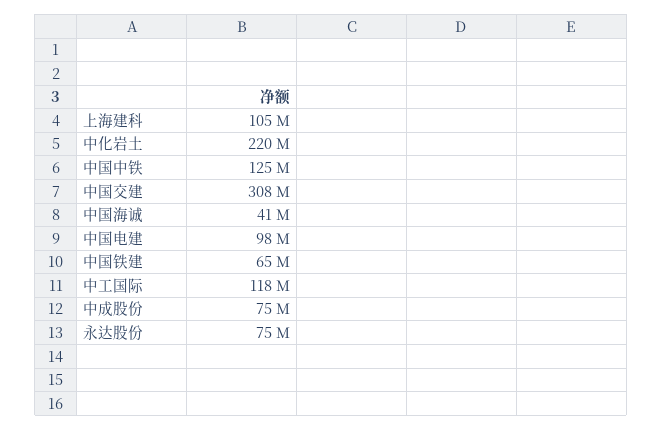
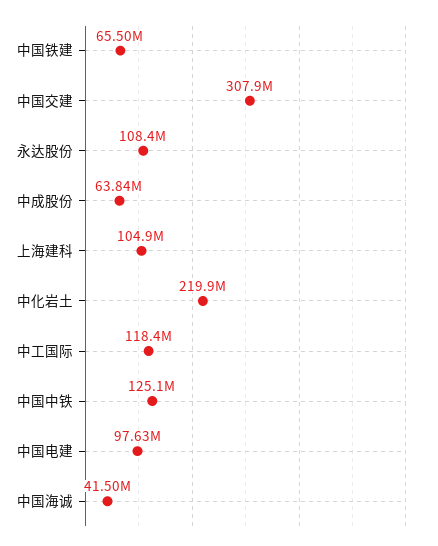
中成股份: 75000000 -> 63840000
永达股份: 75000000 -> 108400000

